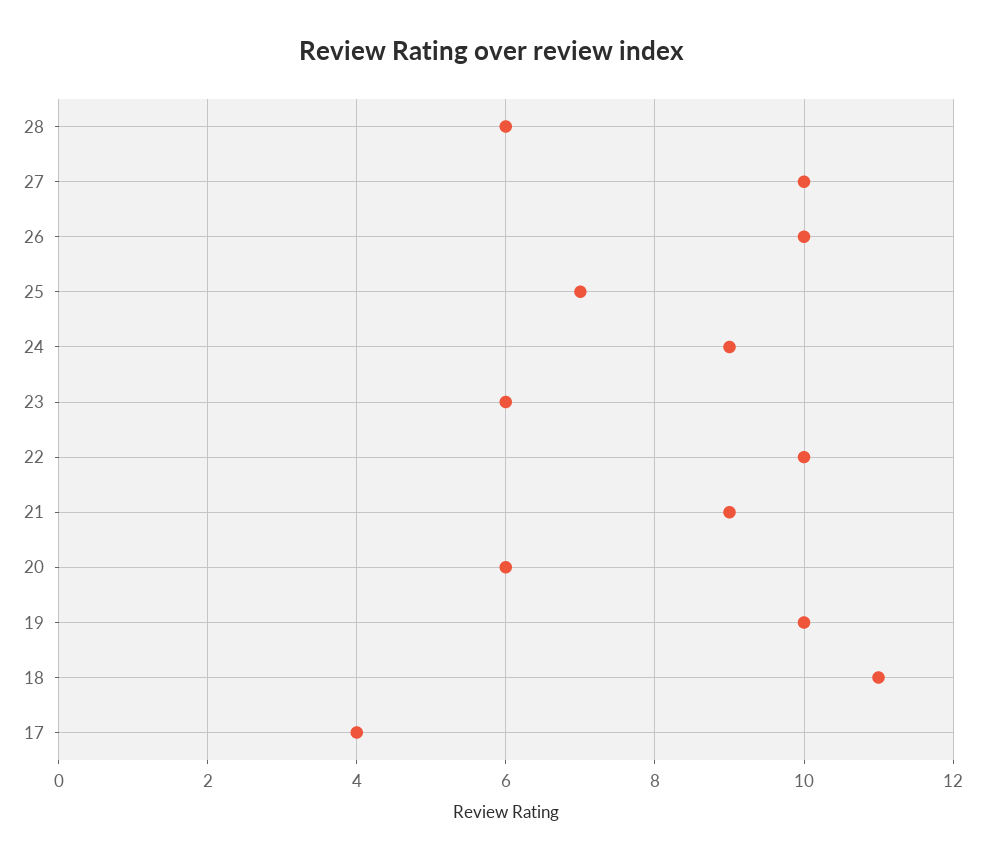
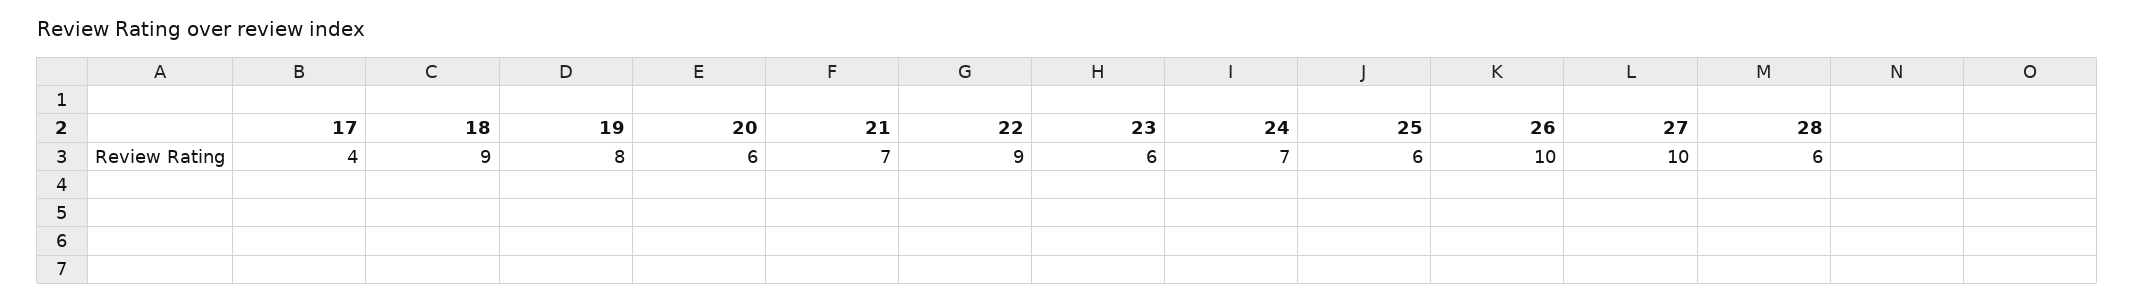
25: 7 -> 6
24: 9 -> 7
22: 10 -> 9
21: 9 -> 7
19: 10 -> 8
18: 11 -> 9

